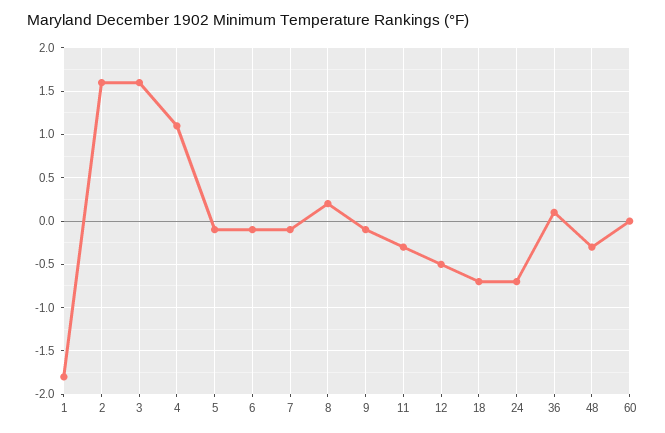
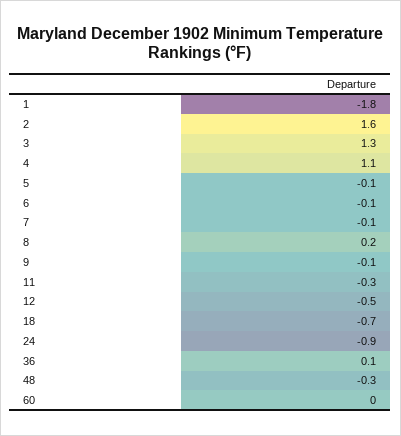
3: 1.6 -> 1.3
24: -0.7 -> -0.9

